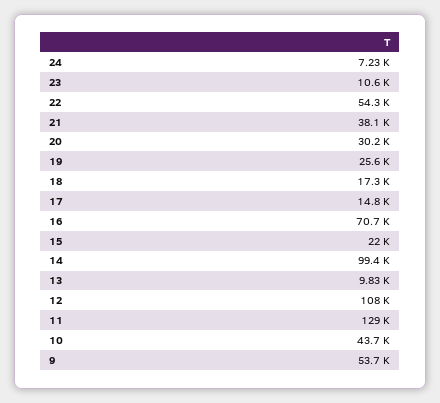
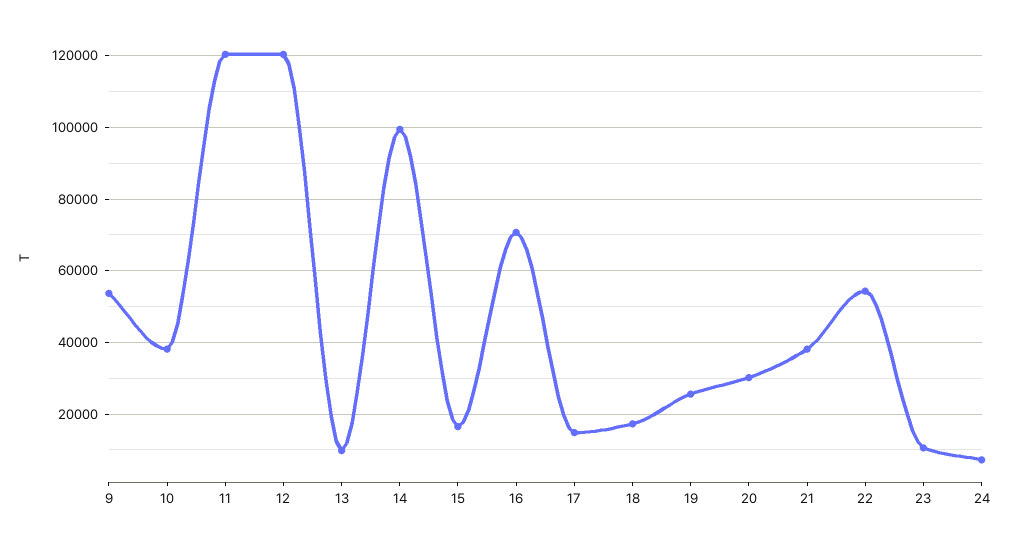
15: 22000 -> 16000
12: 108000 -> 120000
11: 129000 -> 120000
10: 43700 -> 38000

